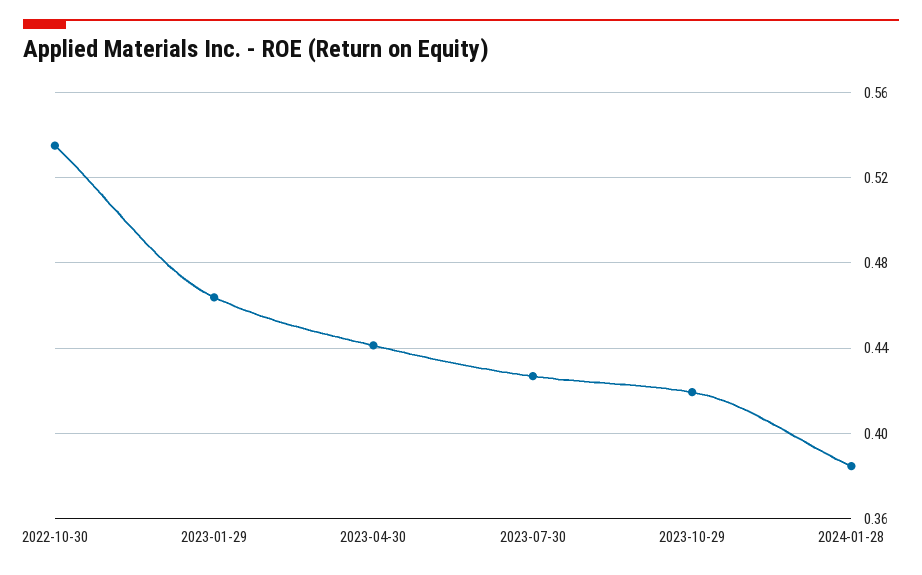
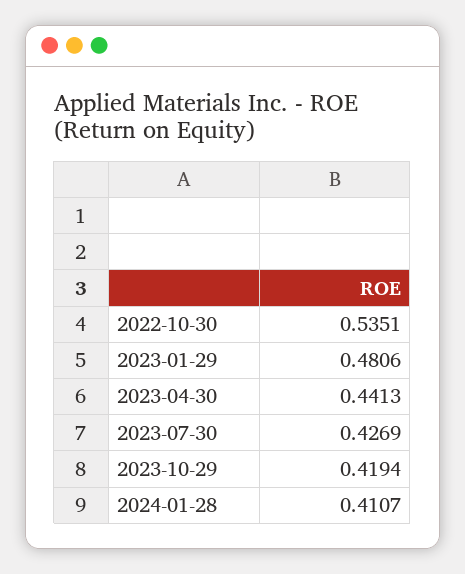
2023-01-29: 0.465 -> 0.4806
2024-01-28: 0.385 -> 0.4107

